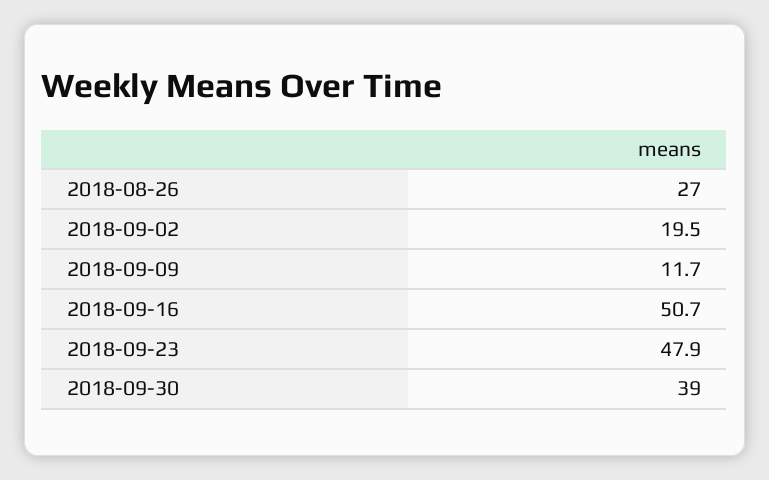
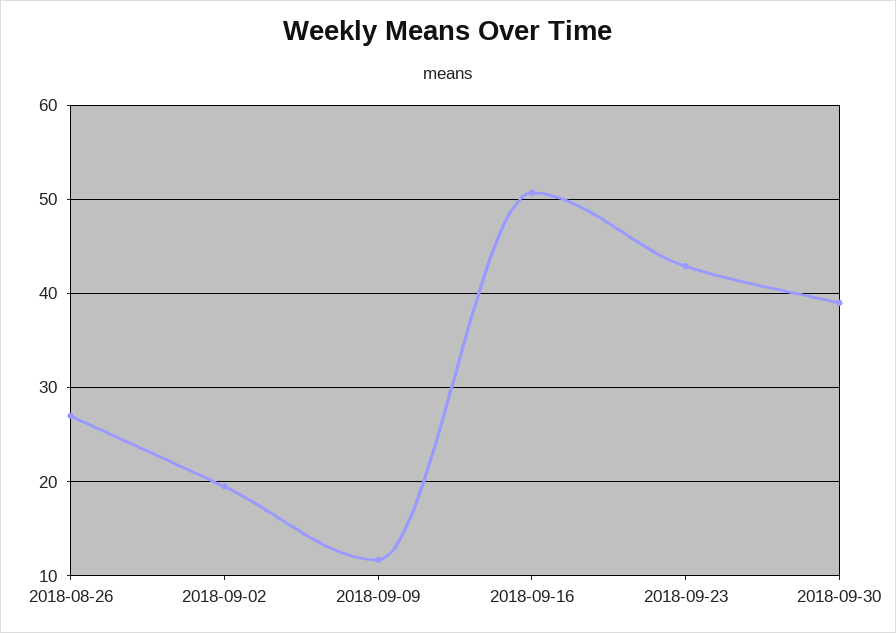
2018-09-23: 47.9 -> 43

